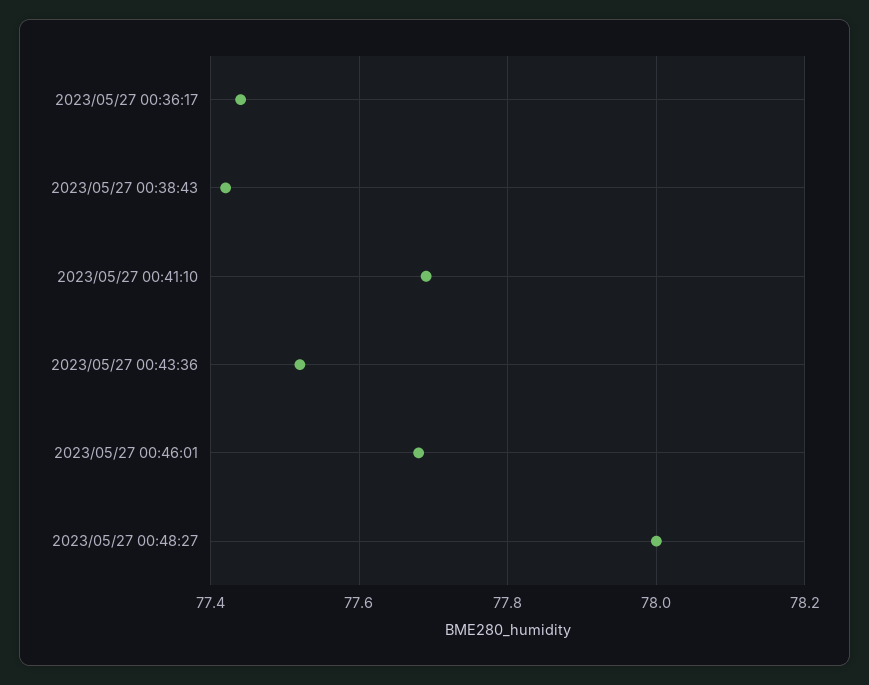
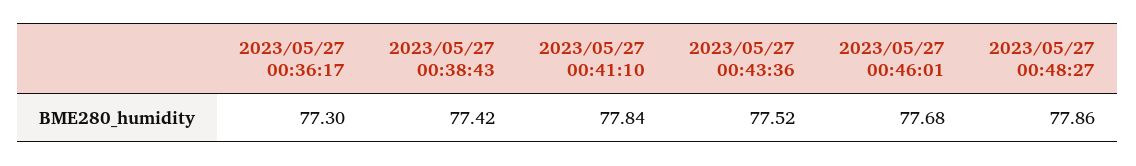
2023/05/27 00:36:17: 77.45 -> 77.3
2023/05/27 00:41:10: 77.7 -> 77.84
2023/05/27 00:48:27: 78 -> 77.86

